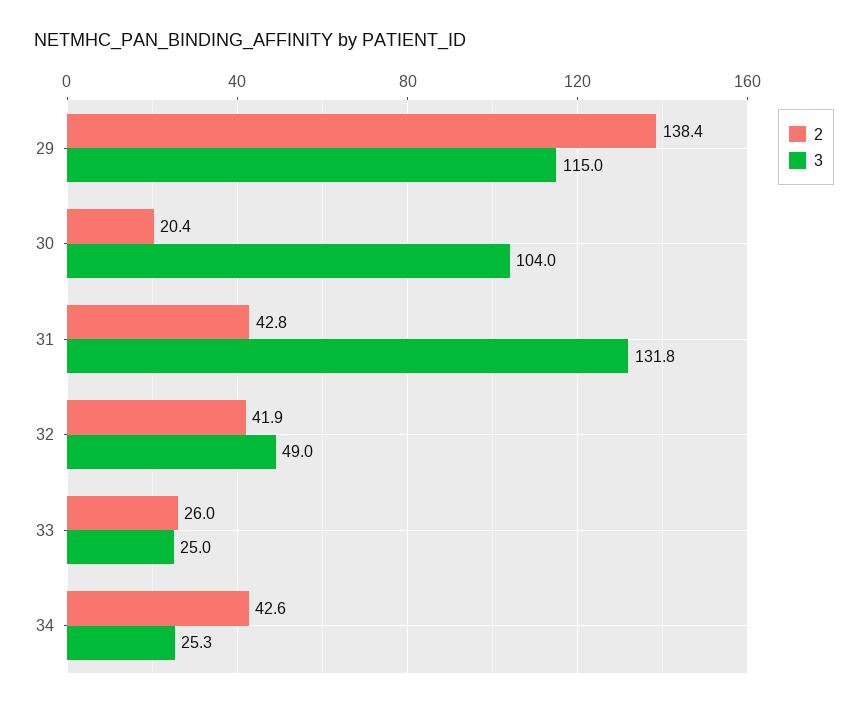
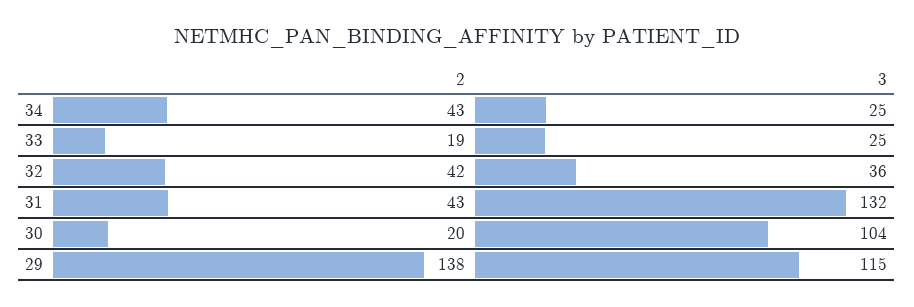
3, 32: 49 -> 36
2, 33: 26 -> 19

